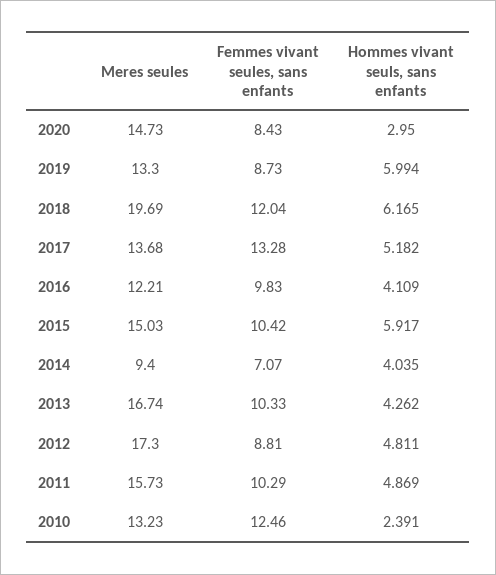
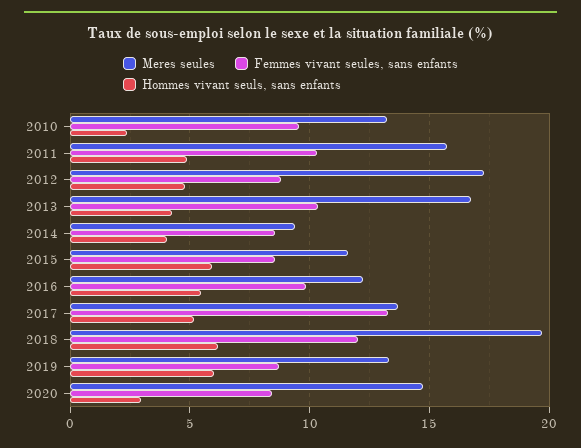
Hommes vivant seuls, sans enfants, 2016: 4.109 -> 5.5
Meres seules, 2015: 15.03 -> 11.5
Femmes vivant seules, sans enfants, 2015: 10.42 -> 8.5
Femmes vivant seules, sans enfants, 2014: 7.07 -> 8.5
Femmes vivant seules, sans enfants, 2010: 12.46 -> 9.5

